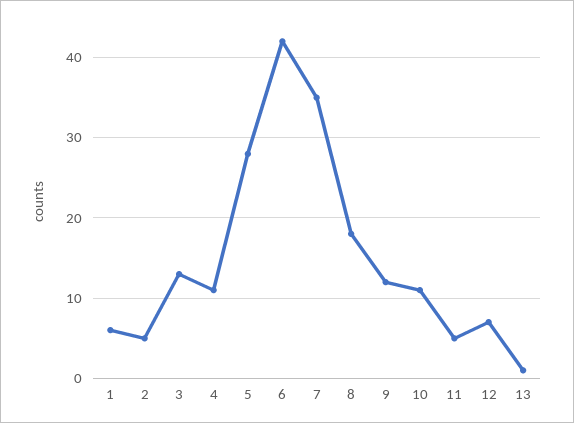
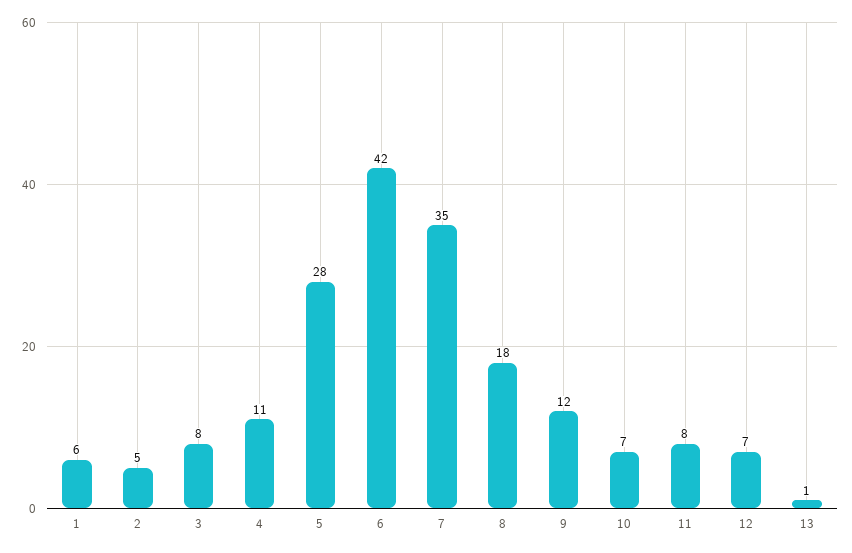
3: 13 -> 8
10: 11 -> 7
11: 5 -> 8

